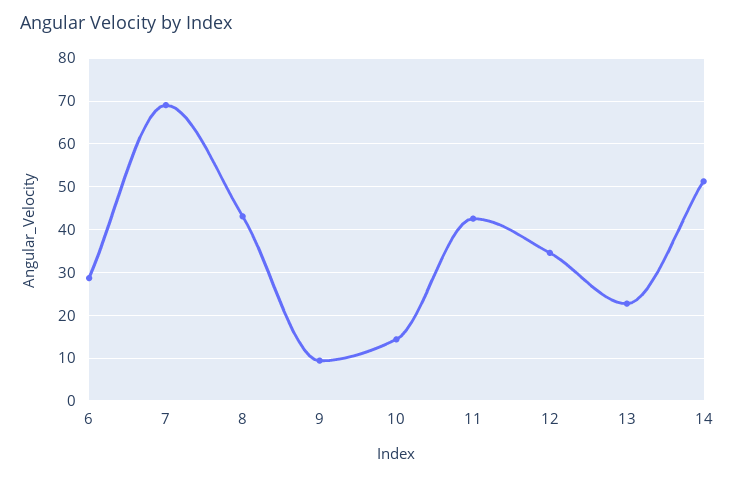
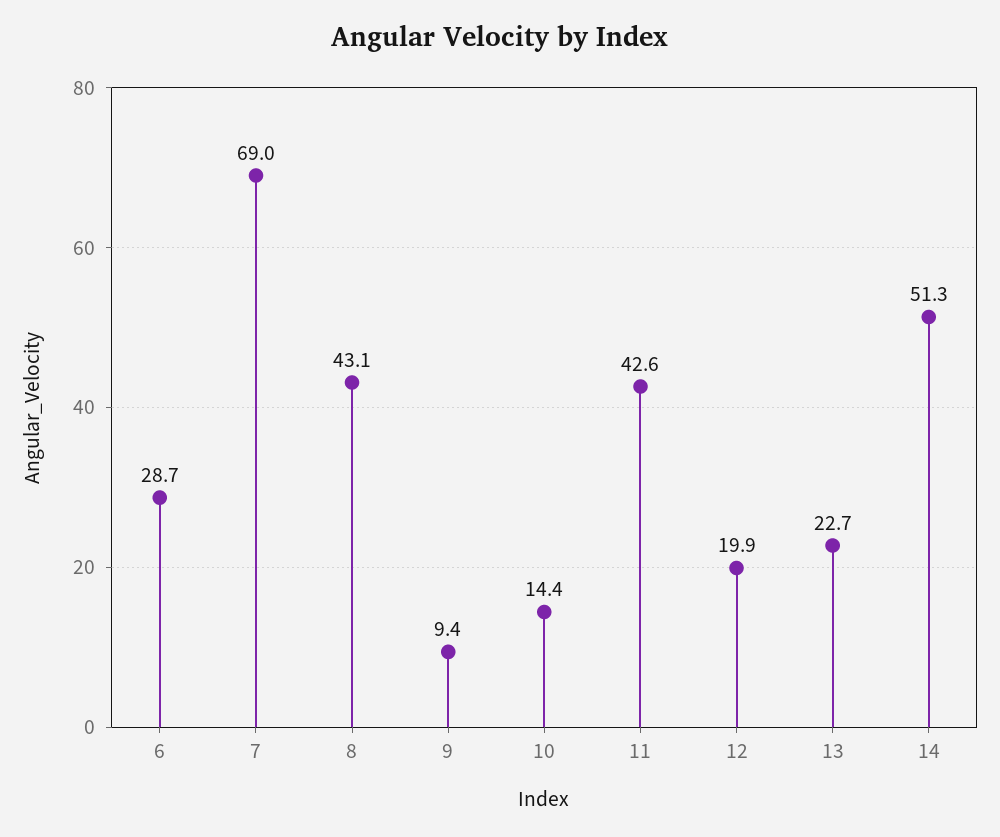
12: 34 -> 19.9

